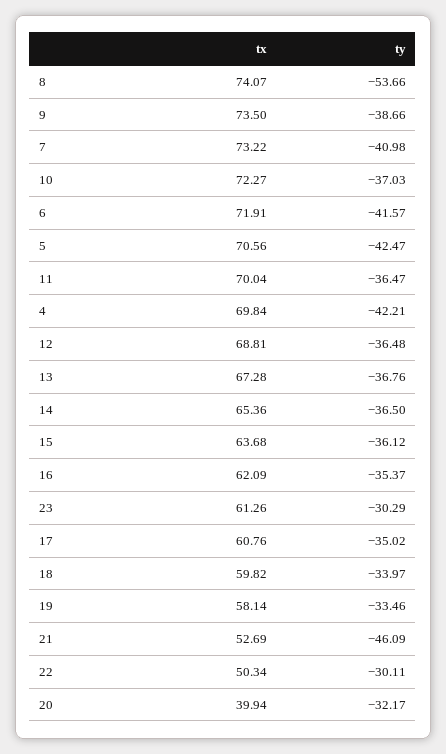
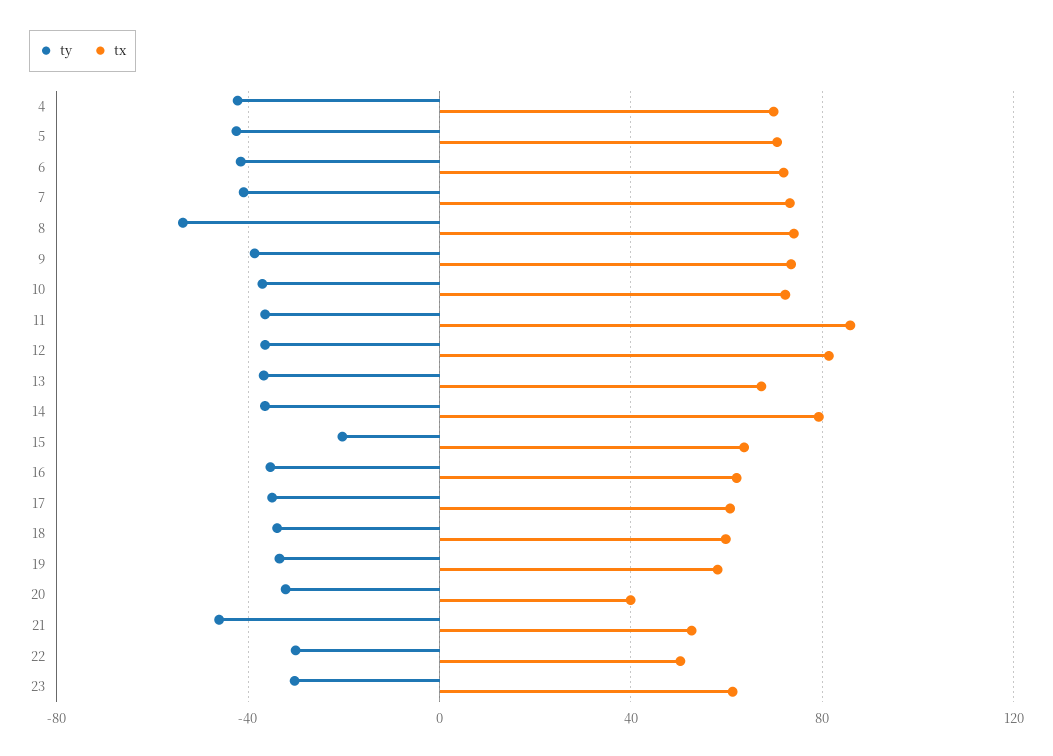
tx, 11: 70.04 -> 85
tx, 12: 68.81 -> 80
tx, 14: 65.36 -> 80
ty, 15: -36.12 -> -20

